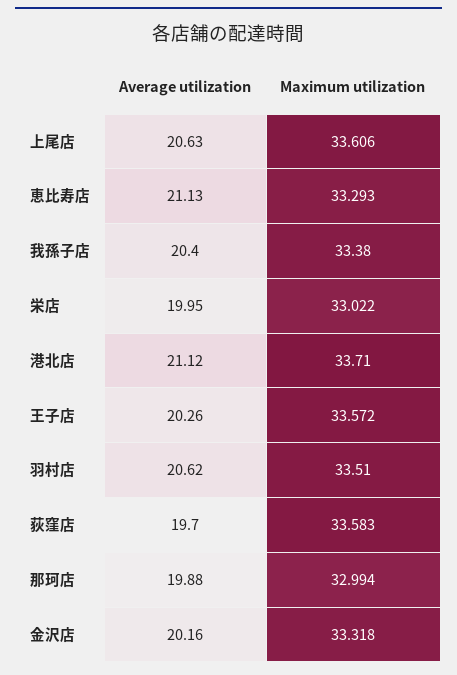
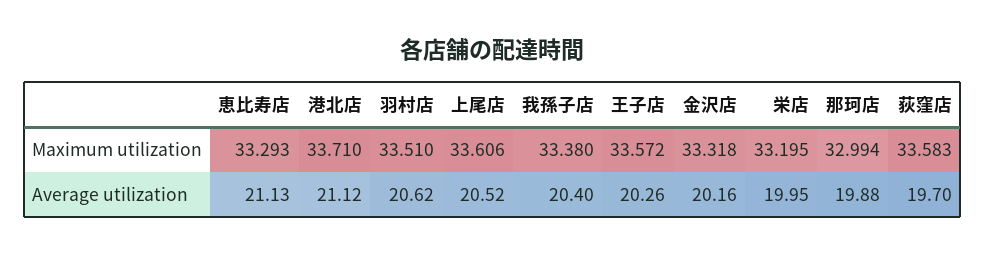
Average utilization, 上尾店: 20.63 -> 20.52
Maximum utilization, 栄店: 33.022 -> 33.195

